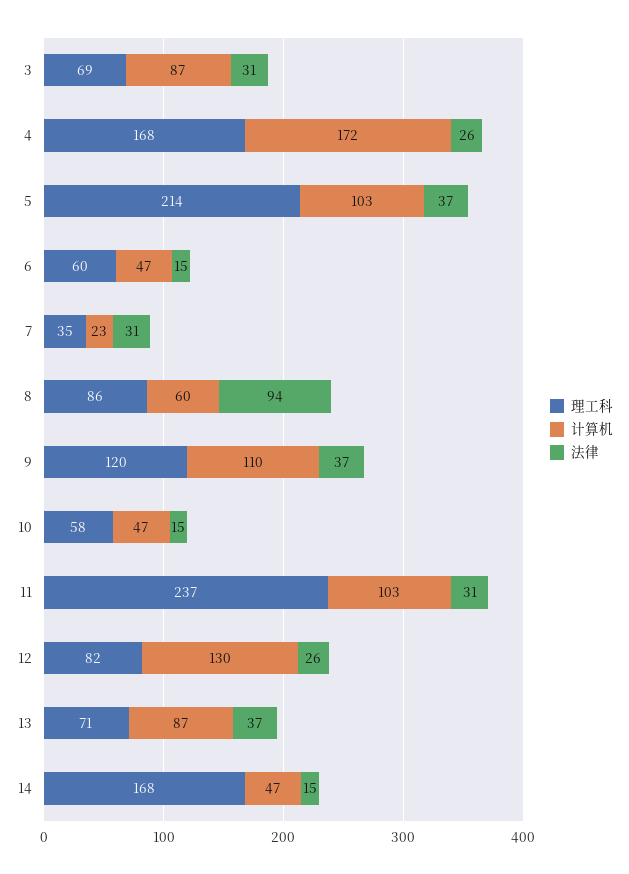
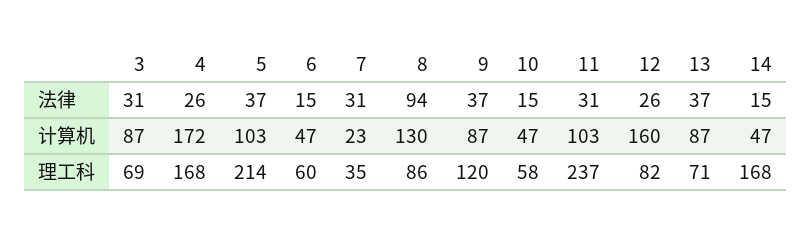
计算机, 8: 60 -> 130
计算机, 9: 110 -> 87
计算机, 12: 130 -> 160

